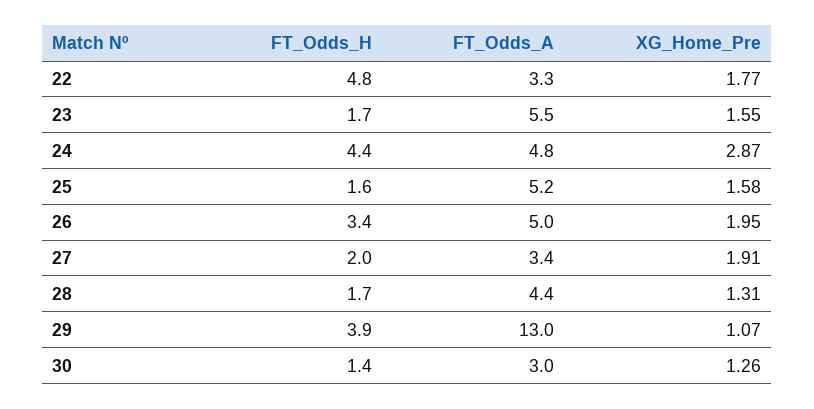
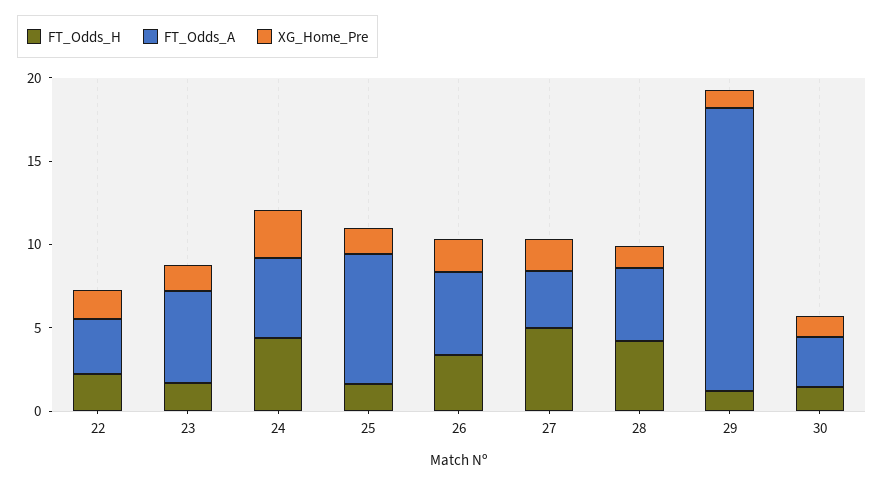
FT_Odds_H, 22: 4.8 -> 2
FT_Odds_A, 25: 5.2 -> 8
FT_Odds_H, 27: 2 -> 5
FT_Odds_H, 28: 1.7 -> 4
FT_Odds_H, 29: 3.9 -> 1
FT_Odds_A, 29: 13 -> 17

